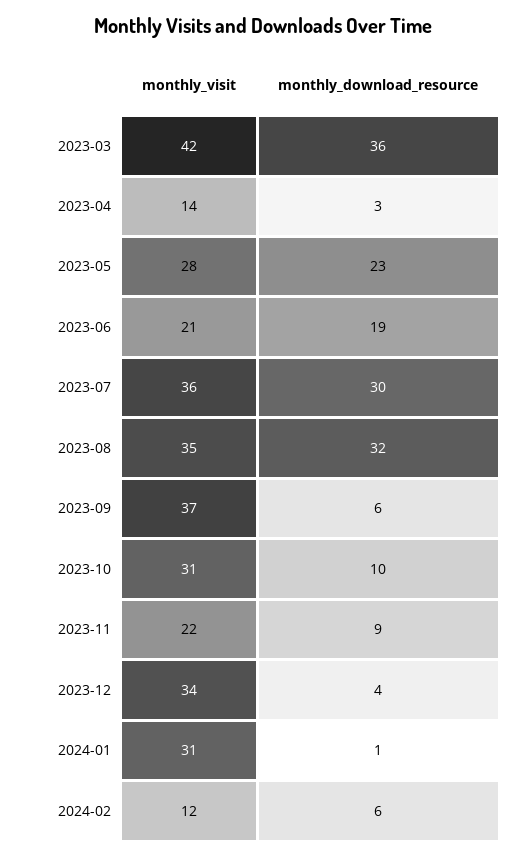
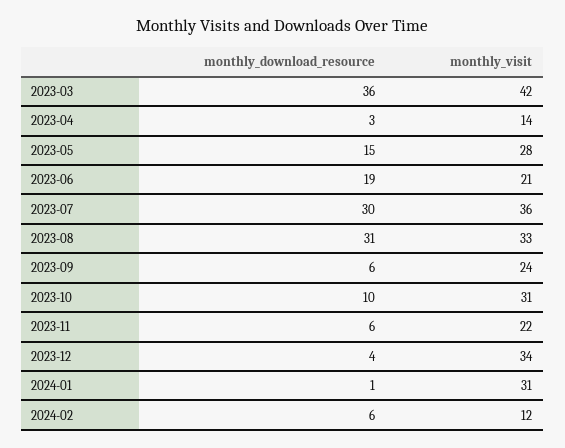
monthly_download_resource, 2023-05: 23 -> 15
monthly_visit, 2023-08: 35 -> 33
monthly_download_resource, 2023-08: 32 -> 31
monthly_visit, 2023-09: 37 -> 24
monthly_download_resource, 2023-11: 9 -> 6

